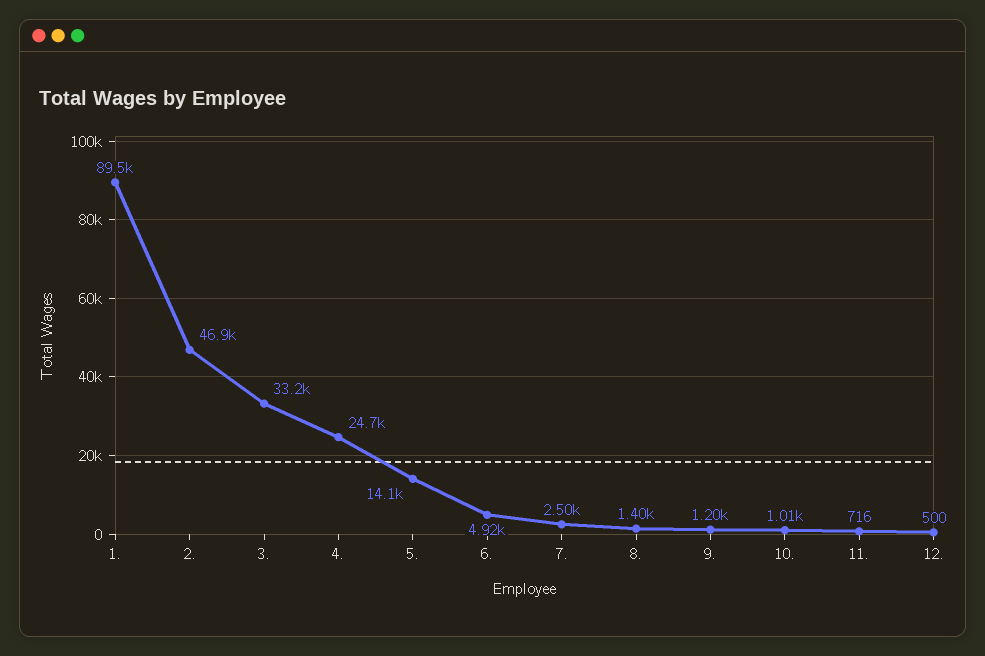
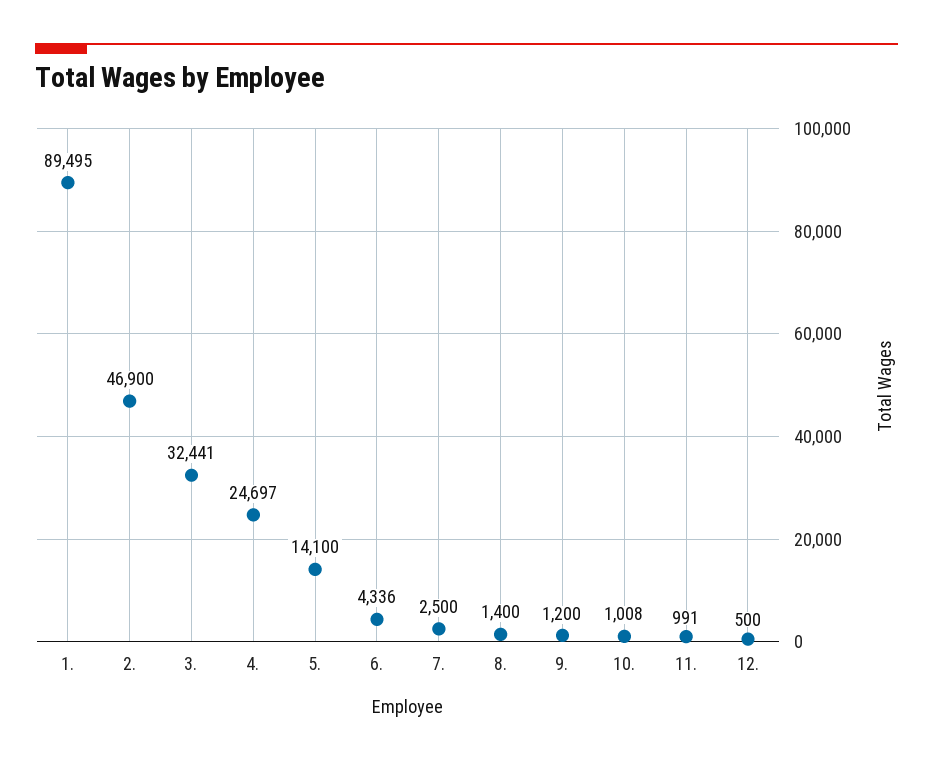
3.: 33200 -> 32441
6.: 4920 -> 4336
11.: 716 -> 991

